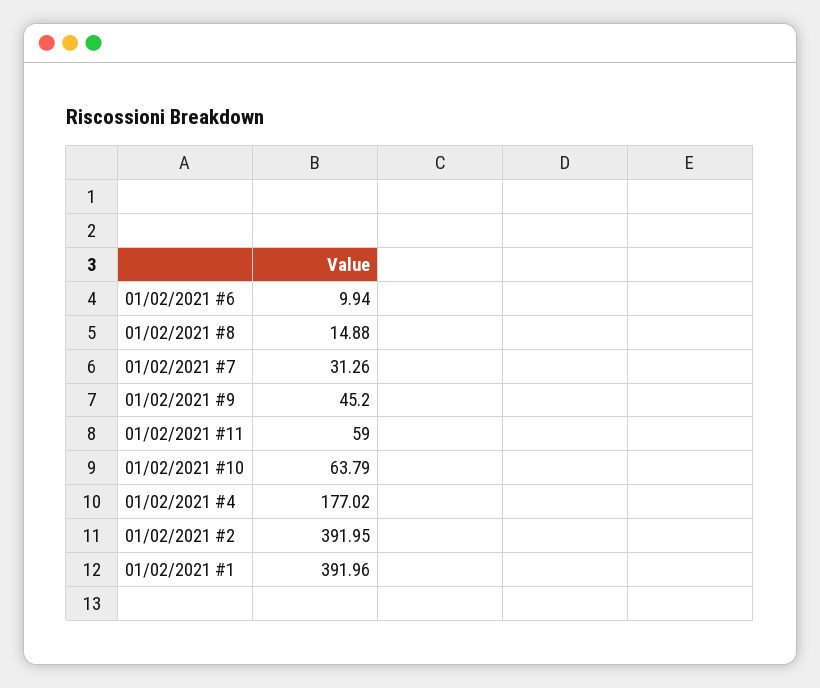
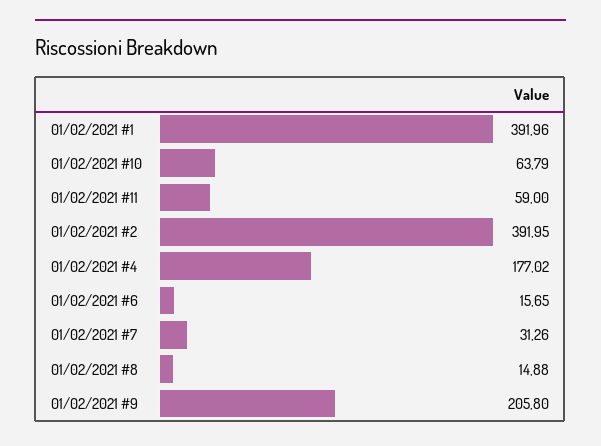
01/02/2021 #6: 9.94 -> 15.65
01/02/2021 #9: 45.2 -> 205.8

